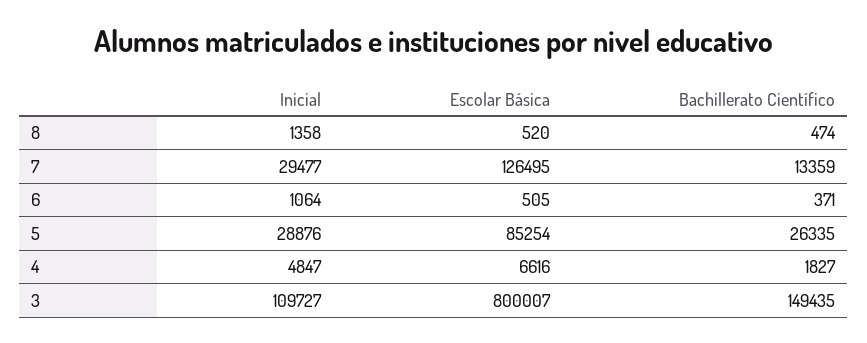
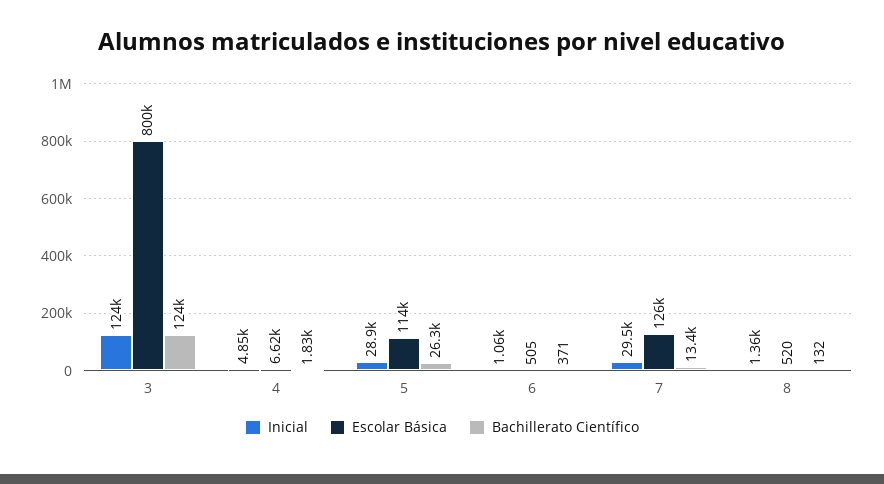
Bachillerato Científico, 8: 474 -> 132
Escolar Básica, 5: 85254 -> 114000
Inicial, 3: 109727 -> 124000
Bachillerato Científico, 3: 149435 -> 124000

